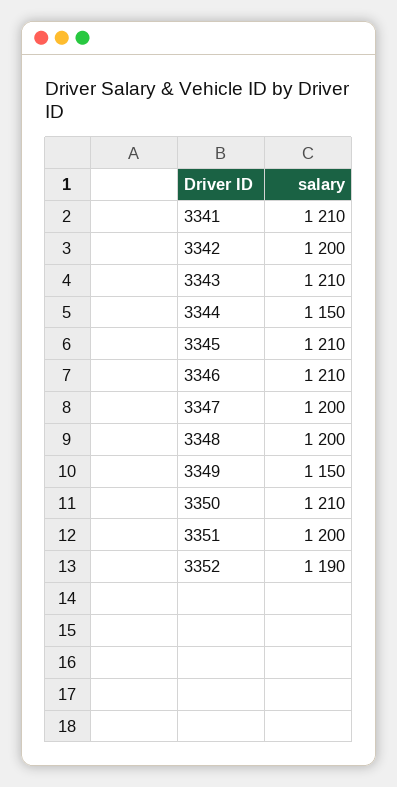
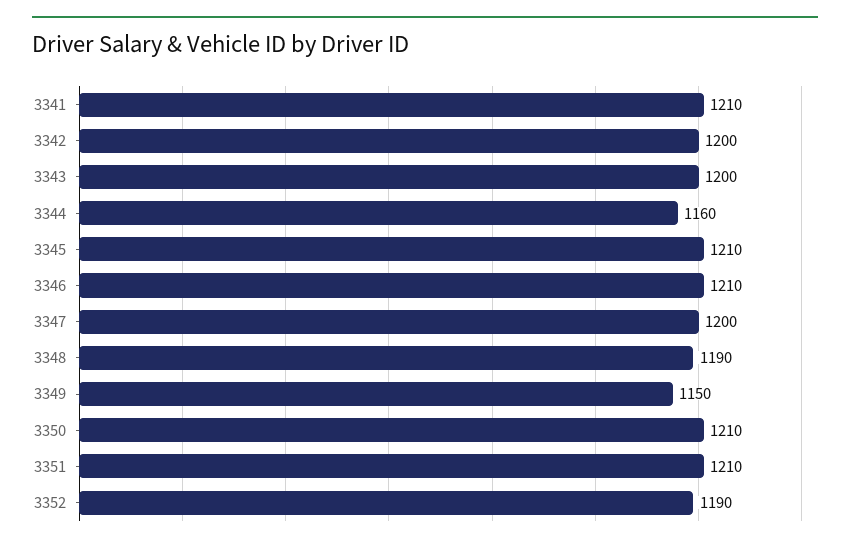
3343: 1210 -> 1200
3344: 1150 -> 1160
3348: 1200 -> 1190
3351: 1200 -> 1210

